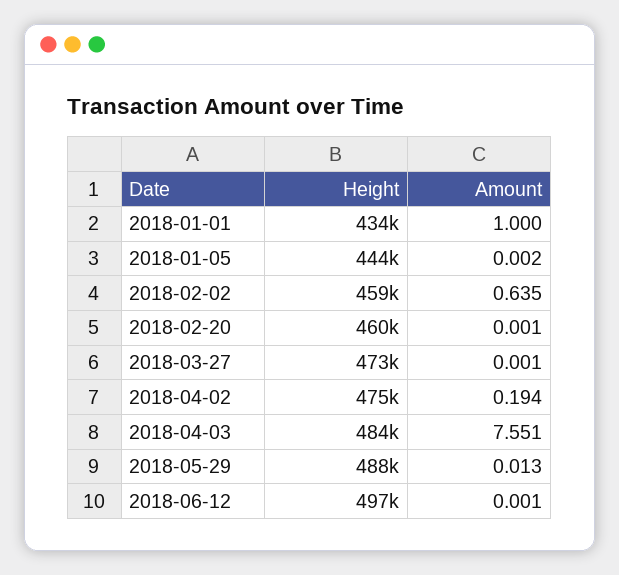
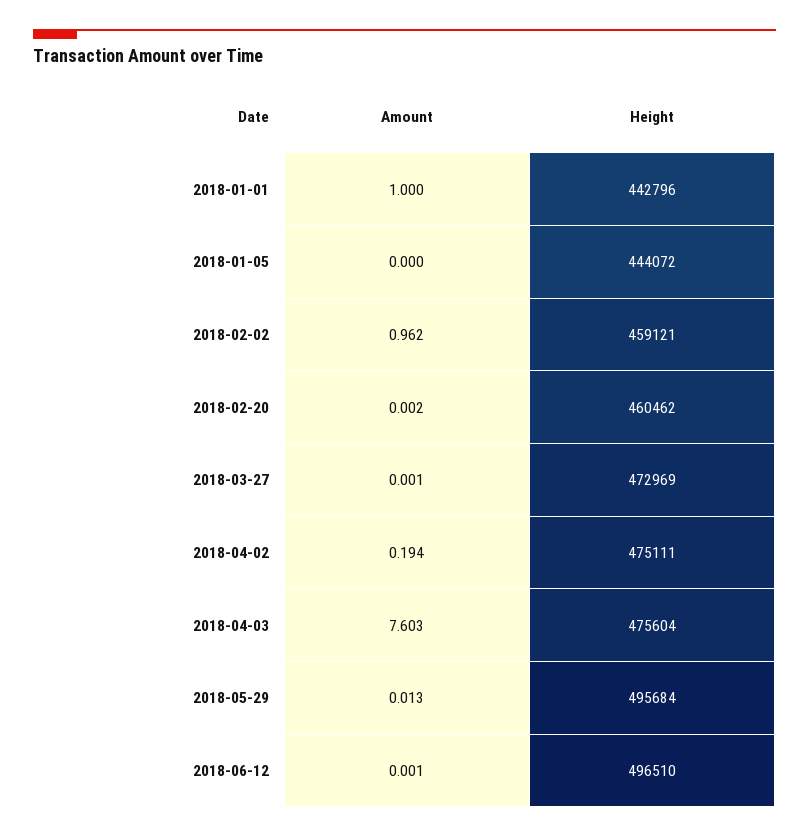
Height, 2018-01-01: 434000 -> 442796
Amount, 2018-01-05: 0.002 -> 0
Amount, 2018-02-02: 0.635 -> 0.962
Amount, 2018-02-20: 0.001 -> 0.002
Height, 2018-04-03: 484000 -> 475604
Amount, 2018-04-03: 7.551 -> 7.603
Height, 2018-05-29: 488000 -> 495684

